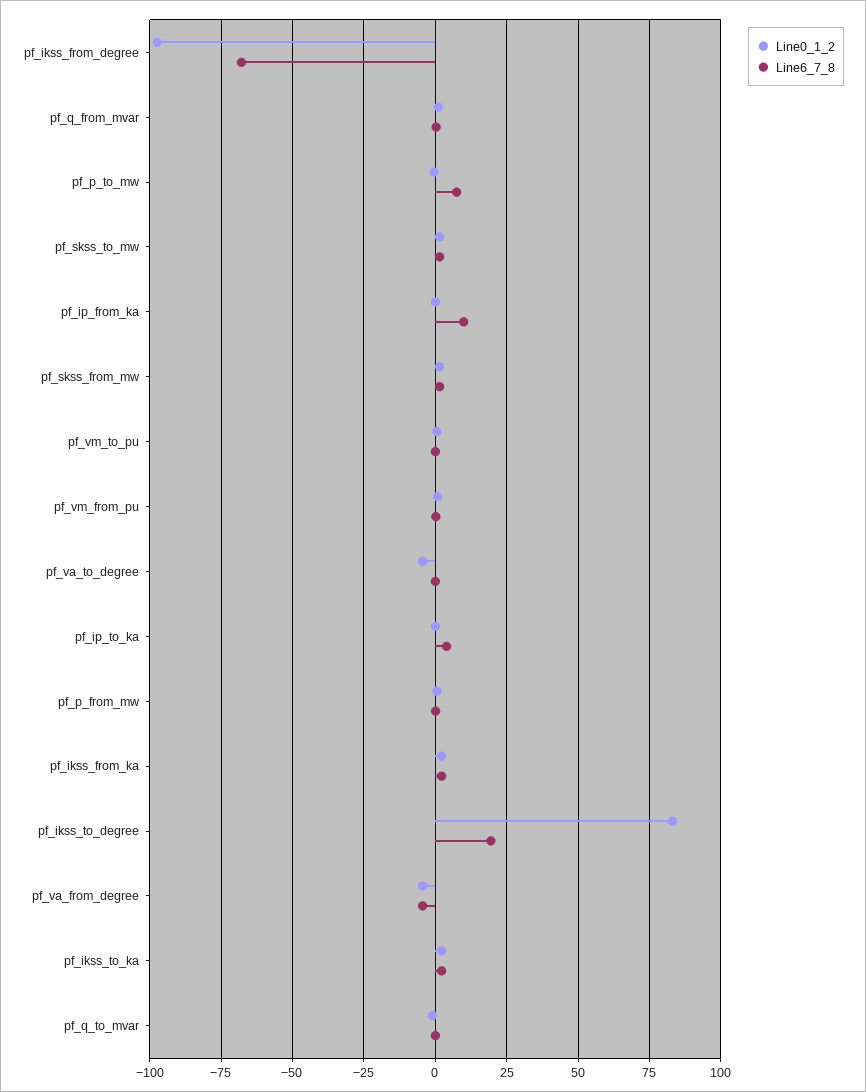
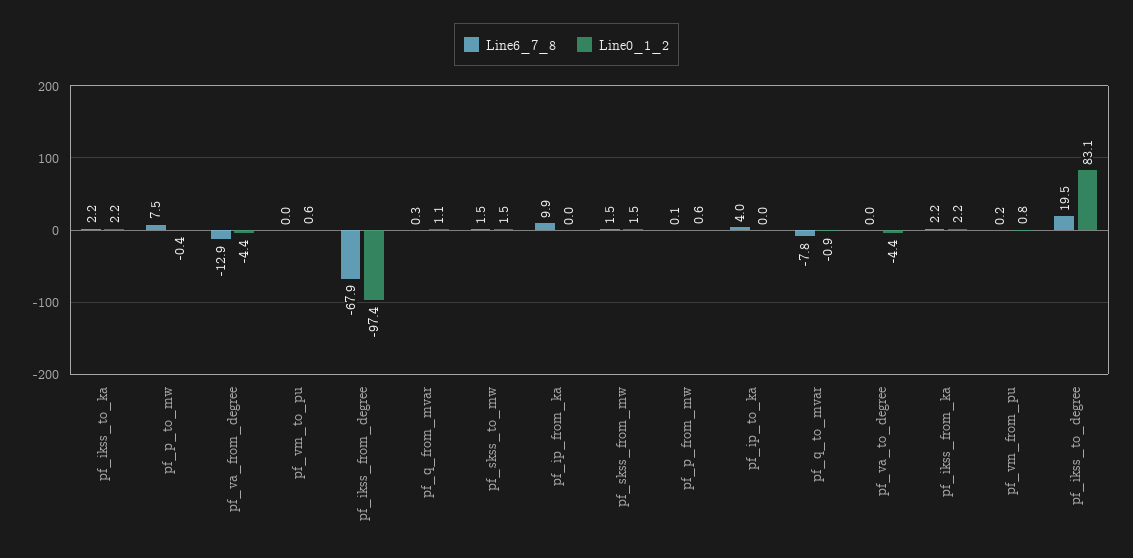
Line6_7_8, pf_va_from_degree: -5 -> -12.9
Line6_7_8, pf_q_to_mvar: 0 -> -7.8

